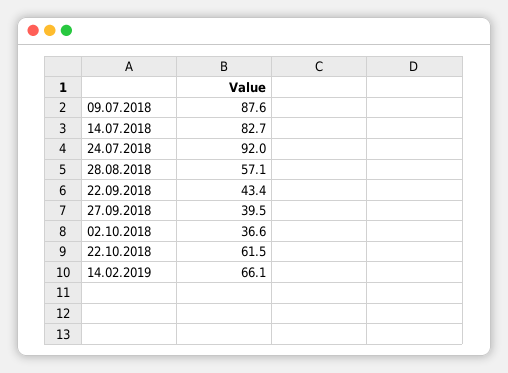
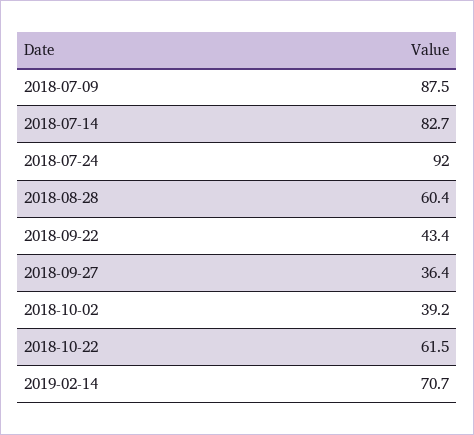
09.07.2018: 87.6 -> 87.5
28.08.2018: 57.1 -> 60.4
27.09.2018: 39.5 -> 36.4
02.10.2018: 36.6 -> 39.2
14.02.2019: 66.1 -> 70.7

